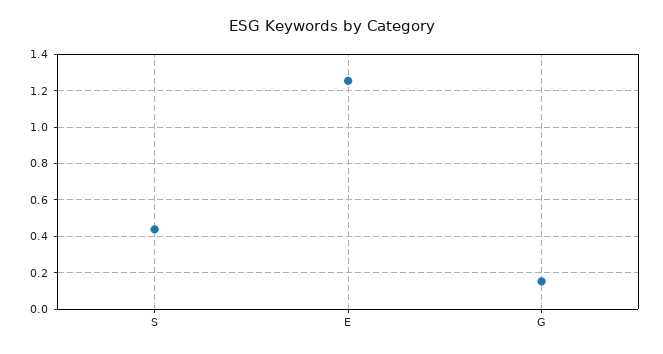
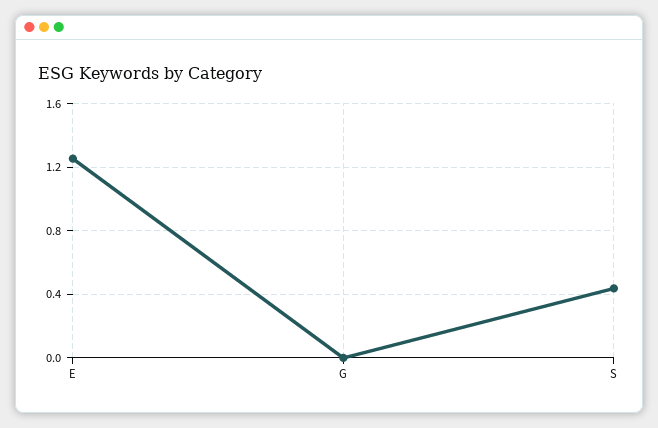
G: 0.15 -> 0

